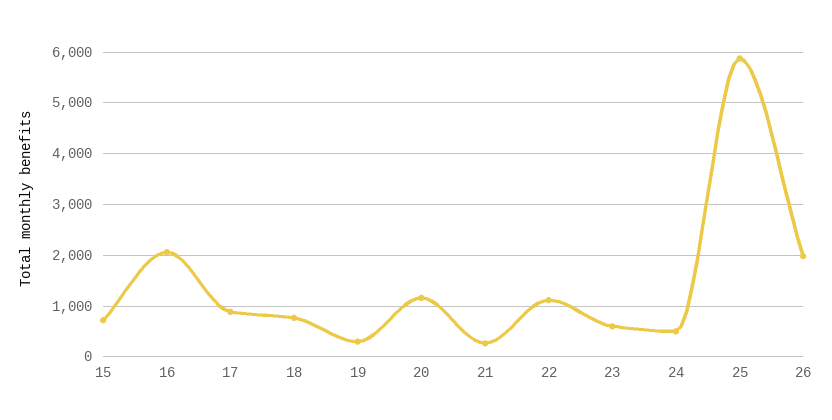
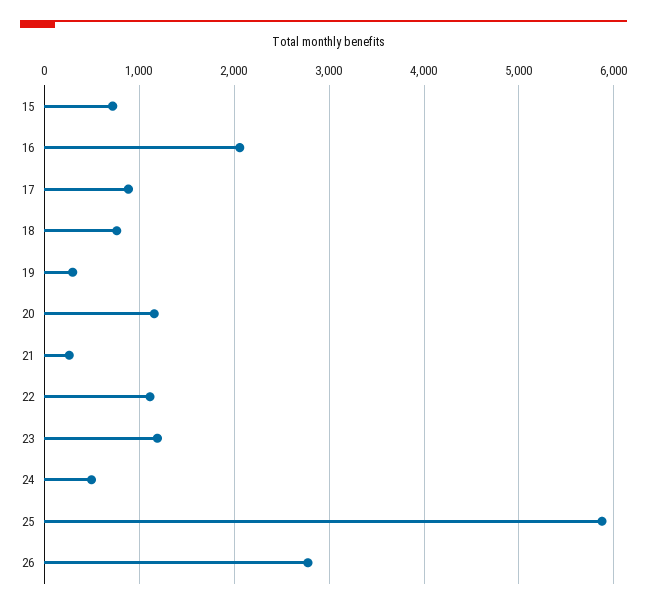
23: 600 -> 1200
26: 2000 -> 2800

